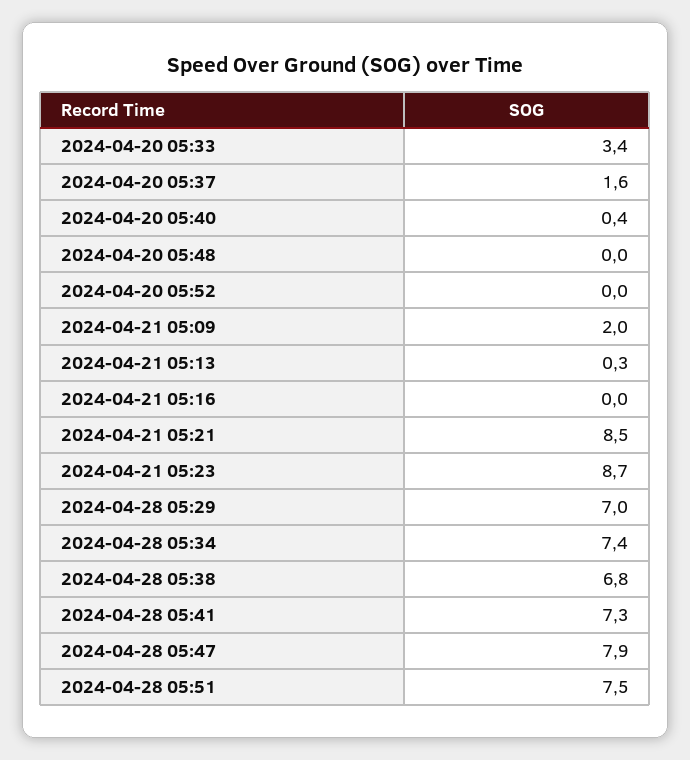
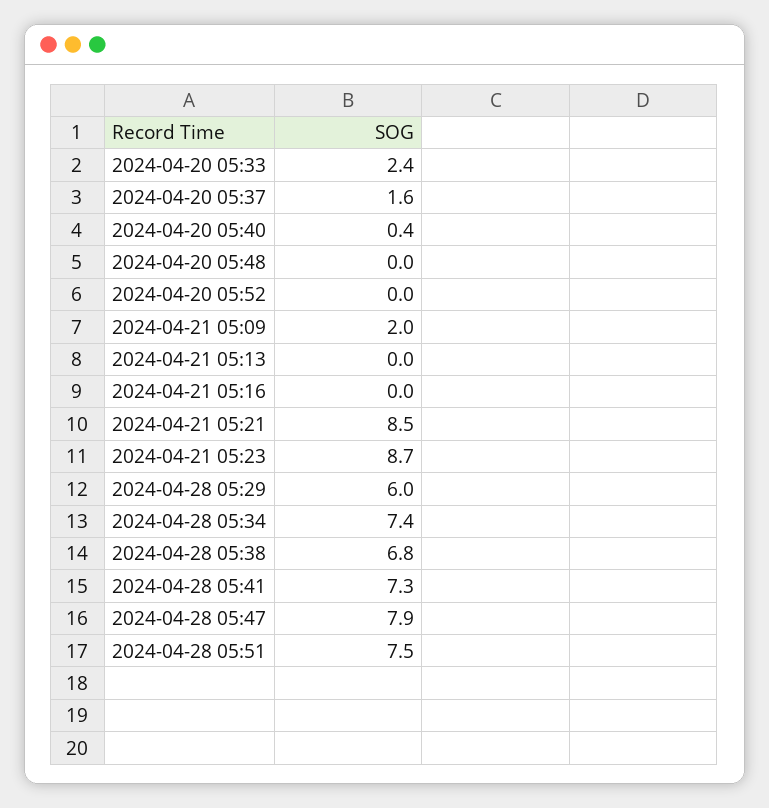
2024-04-20 05:33: 3.4 -> 2.4
2024-04-21 05:13: 0.3 -> 0
2024-04-28 05:29: 7 -> 6

